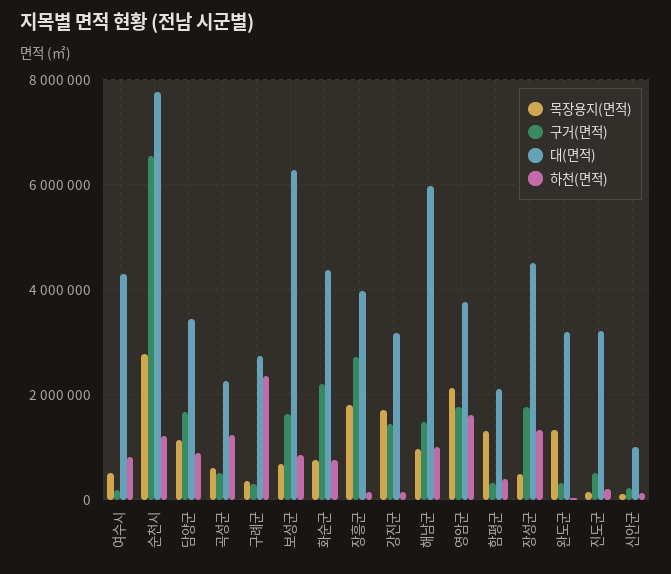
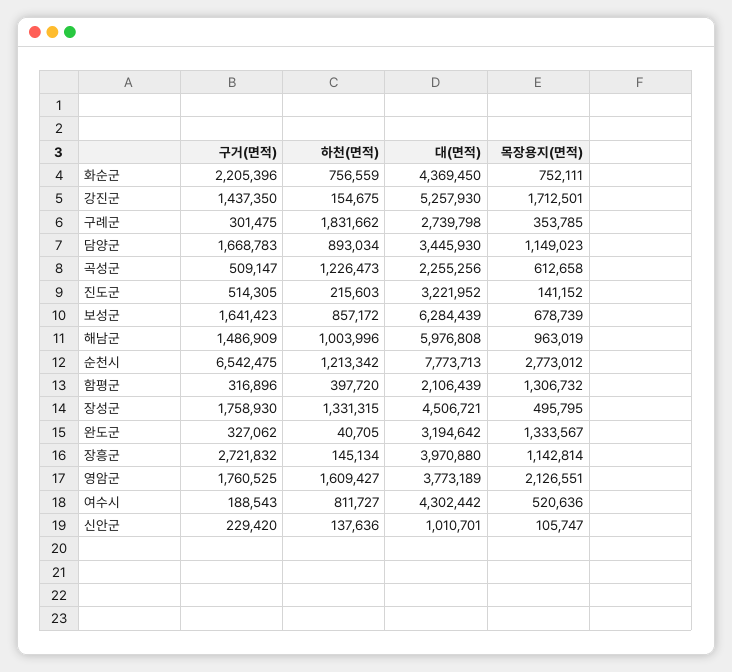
하천(면적), 구례군: 2400000 -> 1831662
목장용지(면적), 장흥군: 1800000 -> 1142814
대(면적), 강진군: 3200000 -> 5257930

